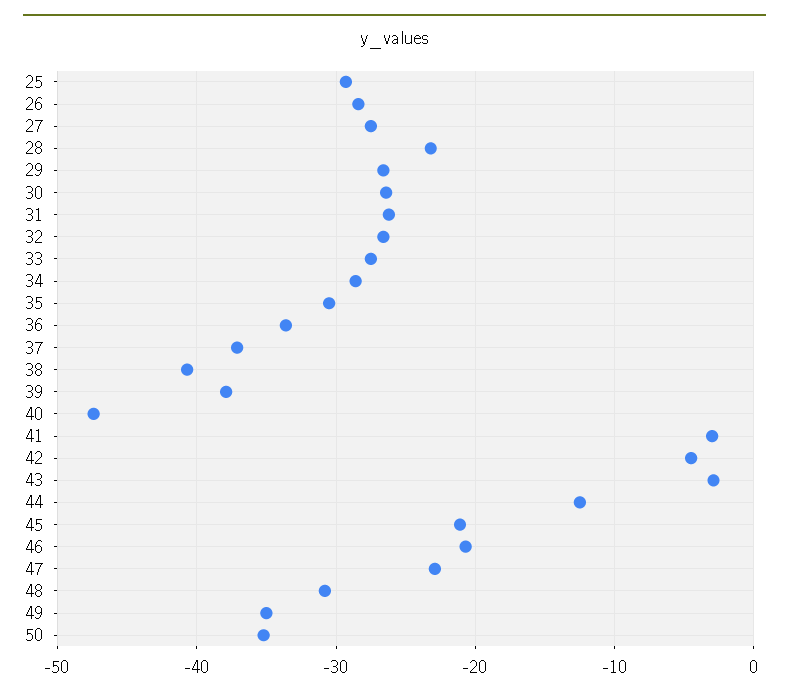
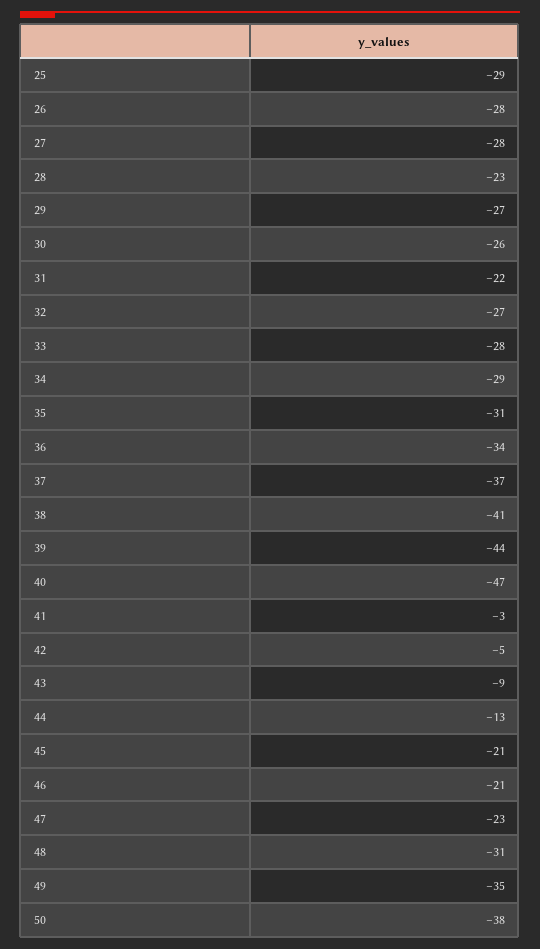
31: -26 -> -22
39: -38 -> -44
43: -3 -> -9
50: -35 -> -38

